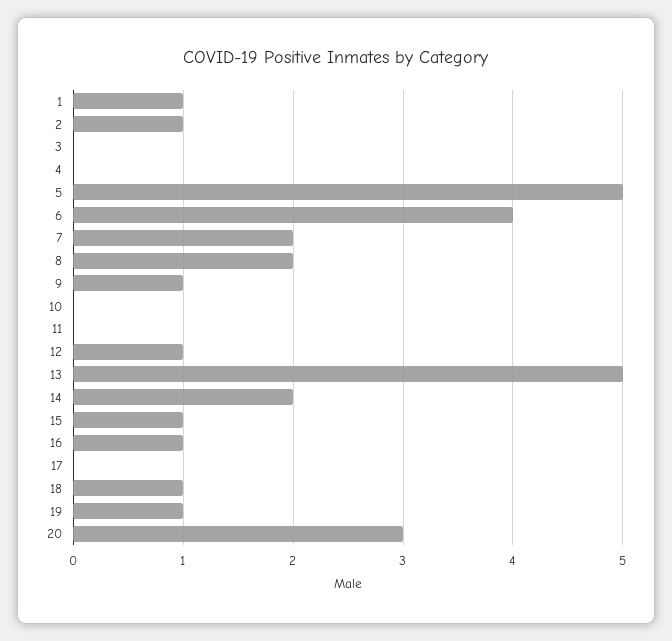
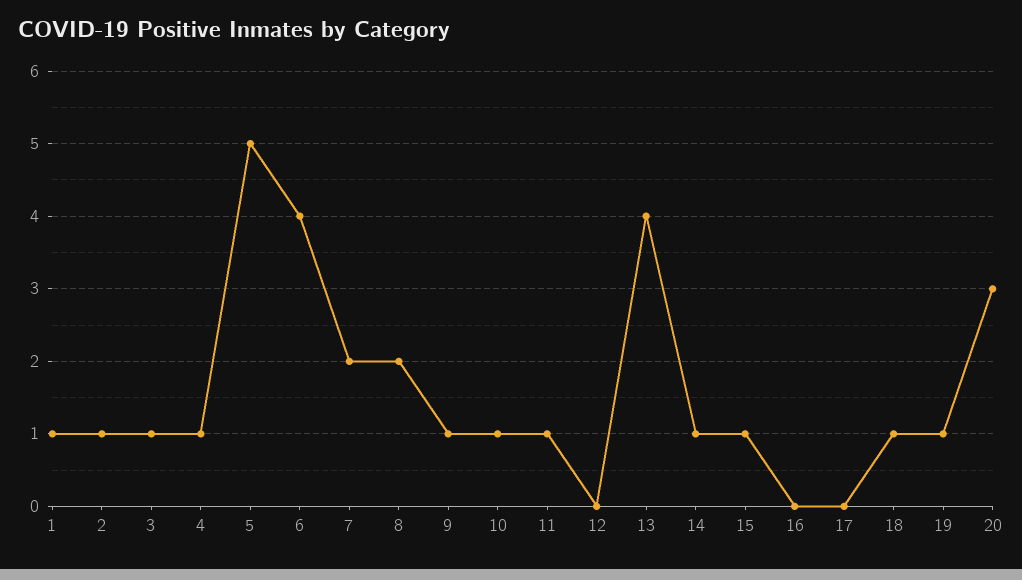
3: 0 -> 1
4: 0 -> 1
10: 0 -> 1
11: 0 -> 1
12: 1 -> 0
13: 5 -> 4
14: 2 -> 1
16: 1 -> 0

